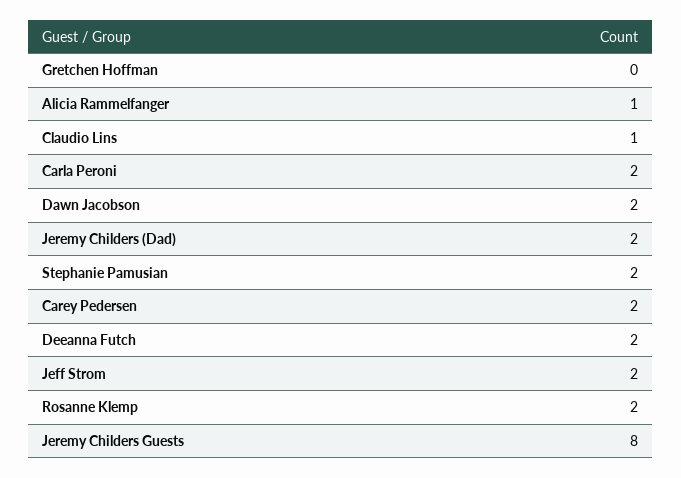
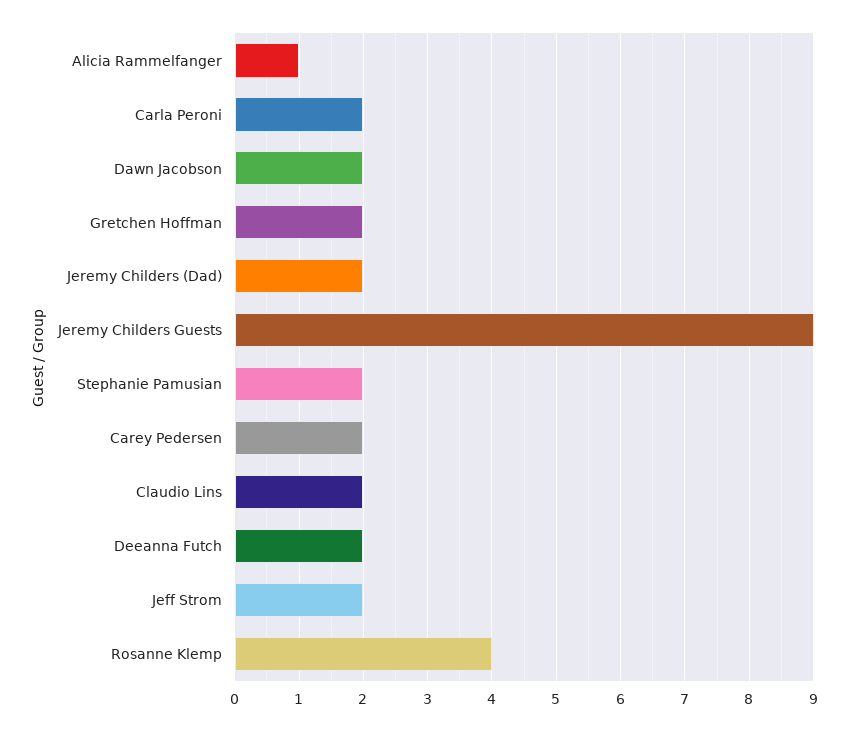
Gretchen Hoffman: 0 -> 2
Claudio Lins: 1 -> 2
Rosanne Klemp: 2 -> 4
Jeremy Childers Guests: 8 -> 9

